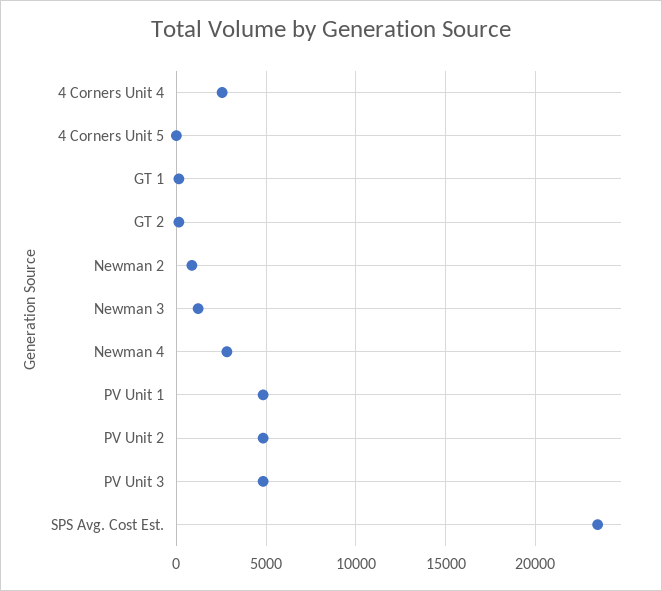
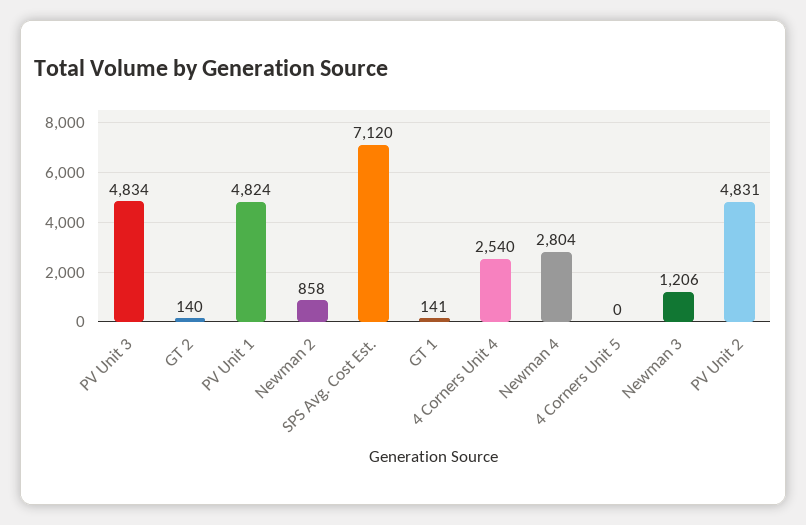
SPS Avg. Cost Est.: 23500 -> 7120

